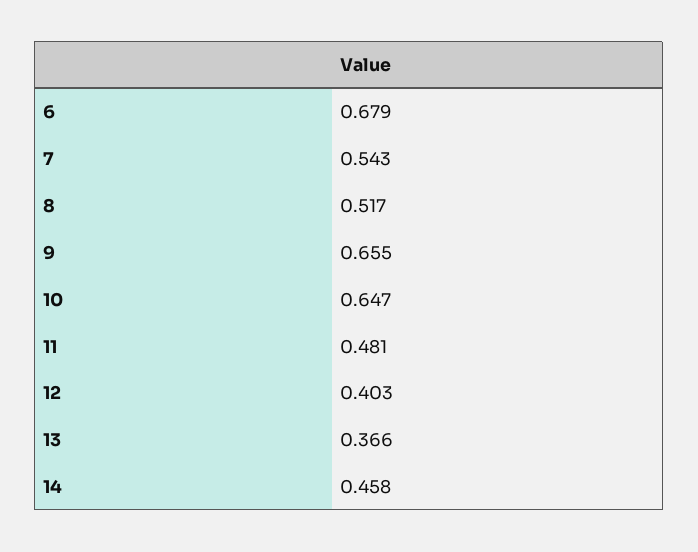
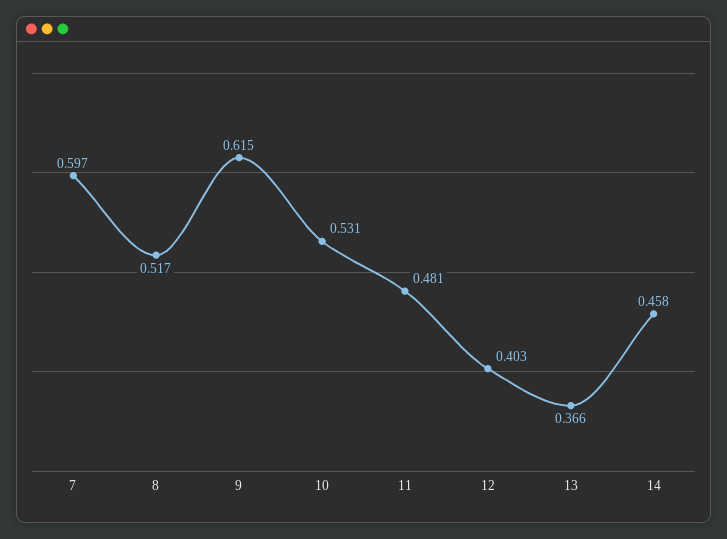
6: 0.679 -> none
7: 0.543 -> 0.597
9: 0.655 -> 0.615
10: 0.647 -> 0.531

